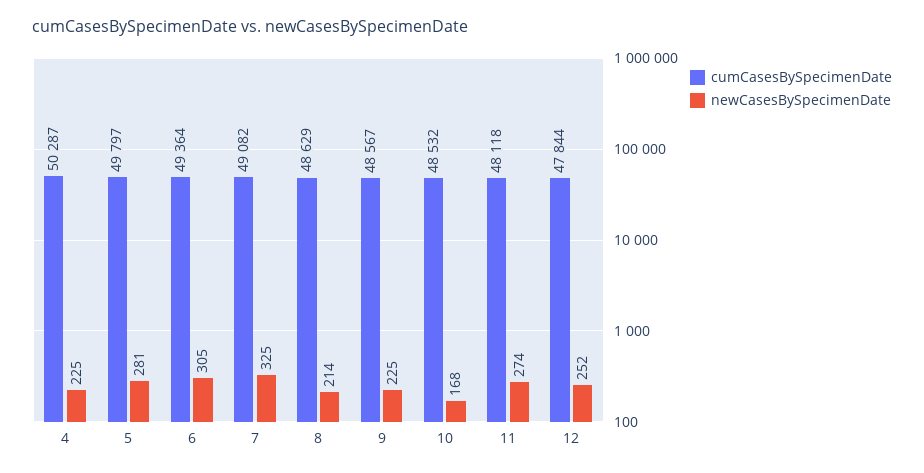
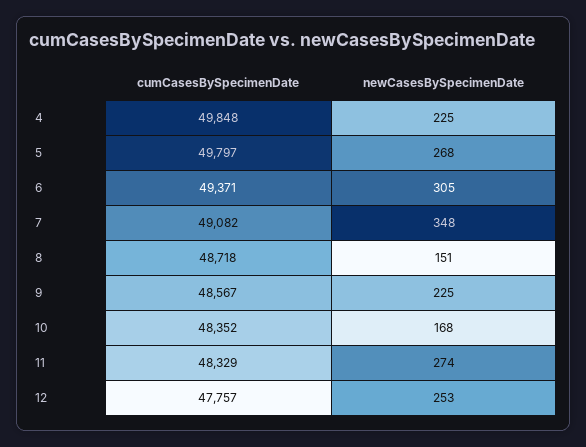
cumCasesBySpecimenDate, 4: 50287 -> 49848
newCasesBySpecimenDate, 5: 281 -> 268
cumCasesBySpecimenDate, 6: 49364 -> 49371
newCasesBySpecimenDate, 7: 325 -> 348
cumCasesBySpecimenDate, 8: 48629 -> 48718
newCasesBySpecimenDate, 8: 214 -> 151
cumCasesBySpecimenDate, 10: 48532 -> 48352
cumCasesBySpecimenDate, 11: 48118 -> 48329
cumCasesBySpecimenDate, 12: 47844 -> 47757
newCasesBySpecimenDate, 12: 252 -> 253

